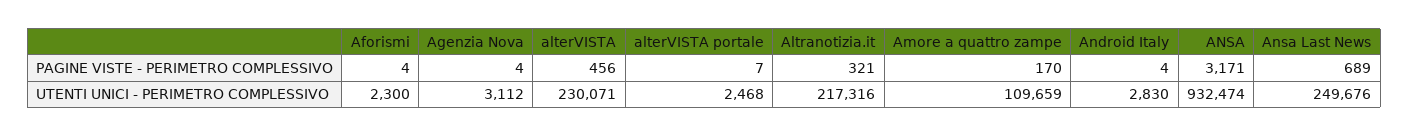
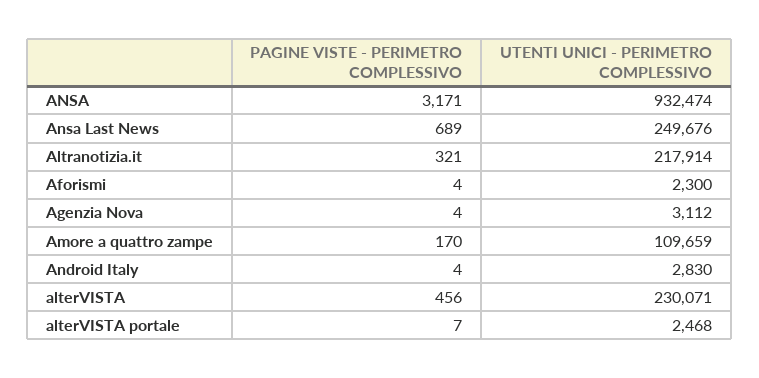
Altranotizia.it, UTENTI UNICI - PERIMETRO COMPLESSIVO: 217316 -> 217914

